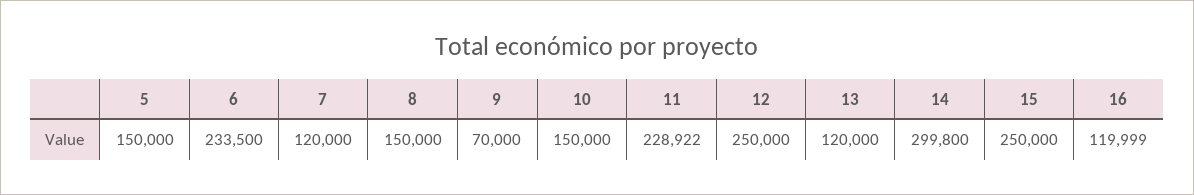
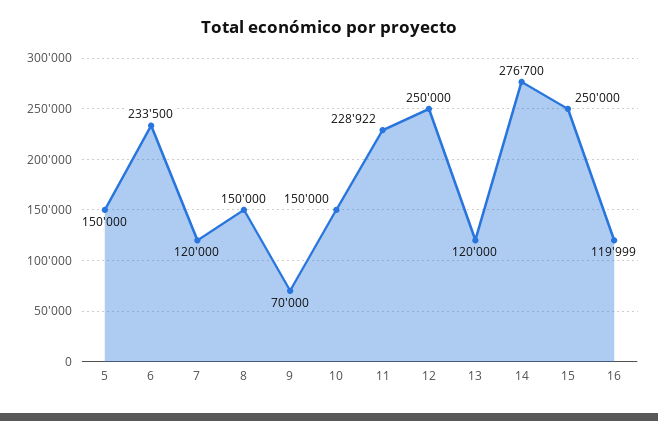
14: 299800 -> 276700

